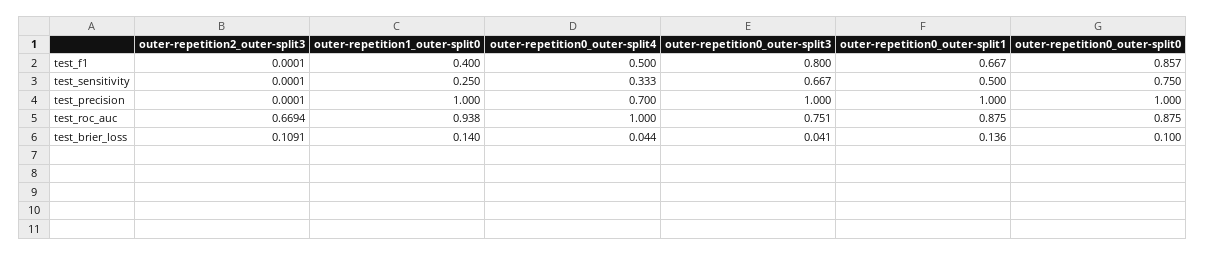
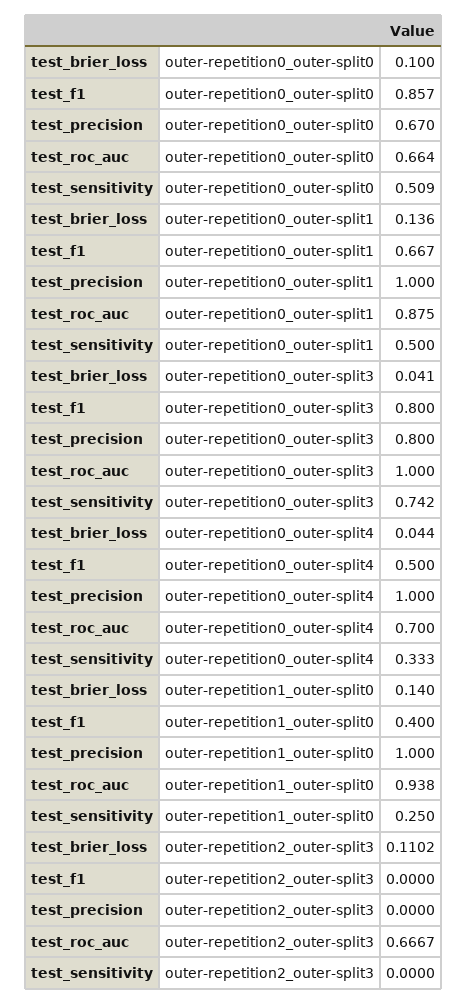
outer-repetition2_outer-split3, test_f1: 0.0001 -> 0
outer-repetition2_outer-split3, test_sensitivity: 0.0001 -> 0
outer-repetition0_outer-split3, test_sensitivity: 0.667 -> 0.742
outer-repetition0_outer-split0, test_sensitivity: 0.75 -> 0.509
outer-repetition2_outer-split3, test_precision: 0.0001 -> 0
outer-repetition0_outer-split4, test_precision: 0.7 -> 1
outer-repetition0_outer-split3, test_precision: 1 -> 0.8
outer-repetition0_outer-split0, test_precision: 1 -> 0.67
outer-repetition2_outer-split3, test_roc_auc: 0.6694 -> 0.6667
outer-repetition0_outer-split4, test_roc_auc: 1 -> 0.7
outer-repetition0_outer-split3, test_roc_auc: 0.751 -> 1
outer-repetition0_outer-split0, test_roc_auc: 0.875 -> 0.664
outer-repetition2_outer-split3, test_brier_loss: 0.1091 -> 0.1102

